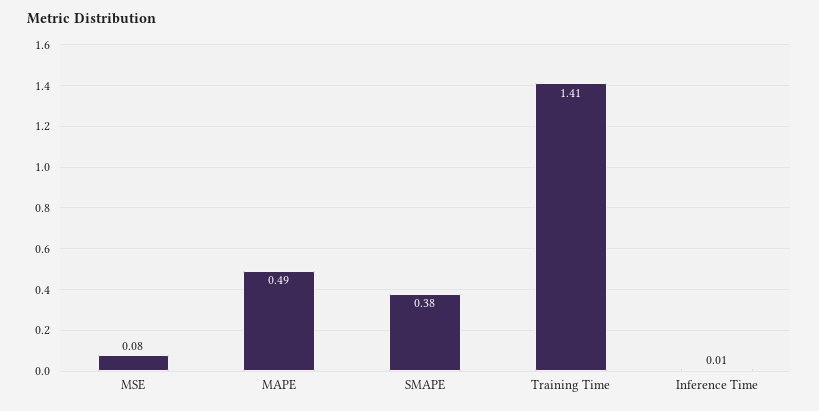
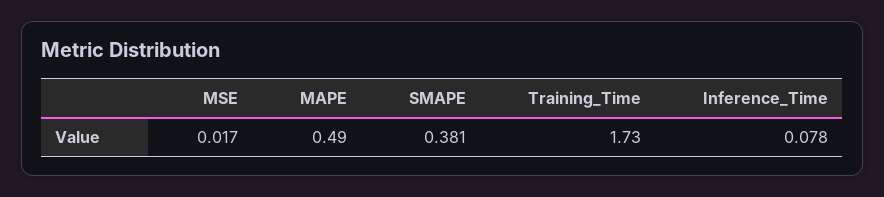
MSE: 0.08 -> 0.017
Training Time: 1.41 -> 1.73
Inference Time: 0.01 -> 0.078

